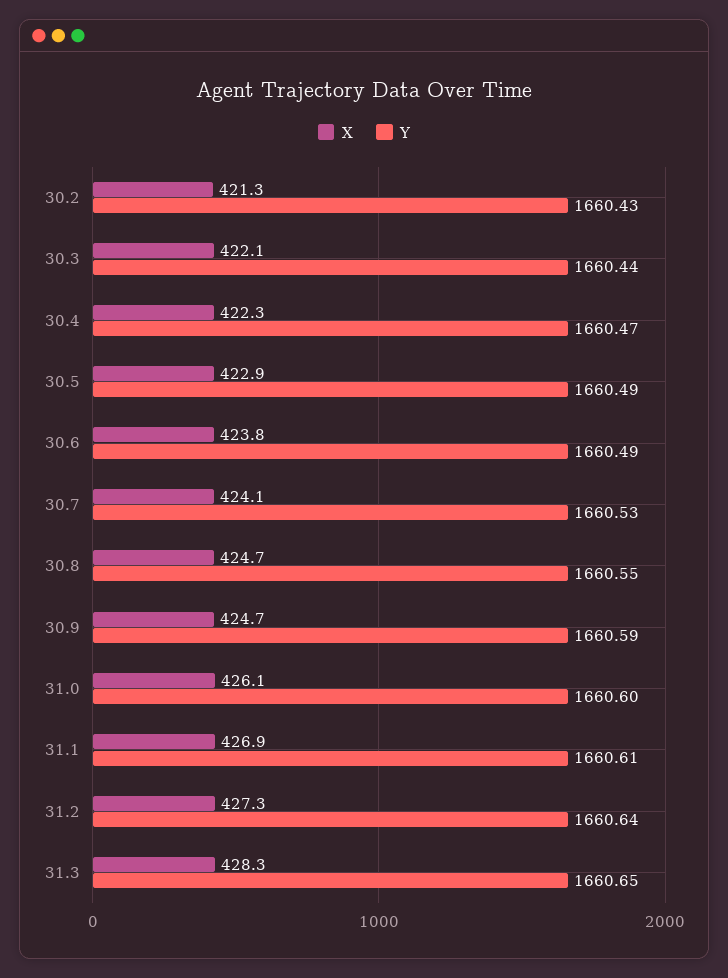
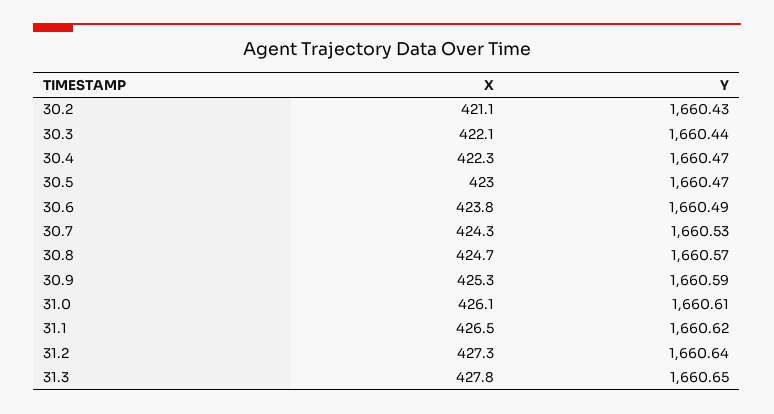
X, 30.2: 421.3 -> 421.1
X, 30.5: 422.9 -> 423
Y, 30.5: 1660.49 -> 1660.47
X, 30.7: 424.1 -> 424.3
Y, 30.8: 1660.55 -> 1660.57
X, 30.9: 424.7 -> 425.3
Y, 31.0: 1660.6 -> 1660.61
X, 31.1: 426.9 -> 426.5
Y, 31.1: 1660.61 -> 1660.62
X, 31.3: 428.3 -> 427.8

